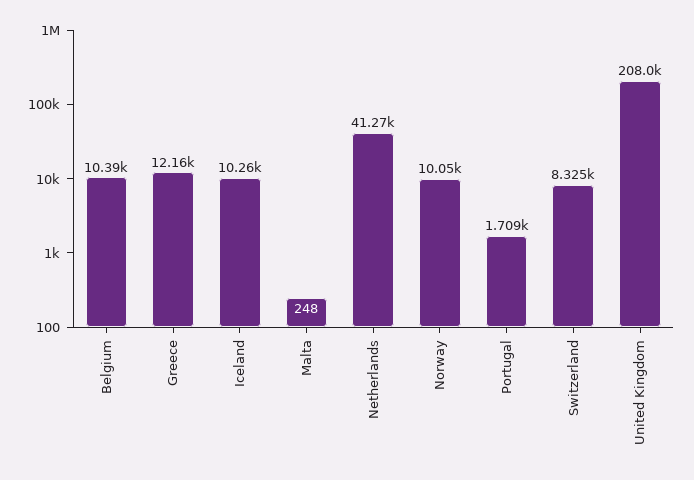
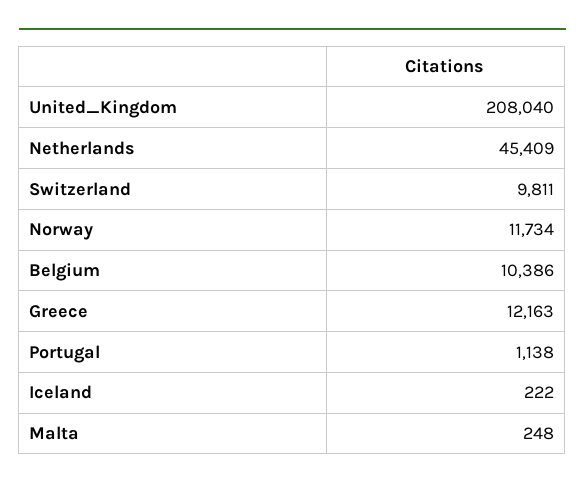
Iceland: 10260 -> 222
Netherlands: 41270 -> 45409
Norway: 10050 -> 11734
Portugal: 1709 -> 1138
Switzerland: 8325 -> 9811

